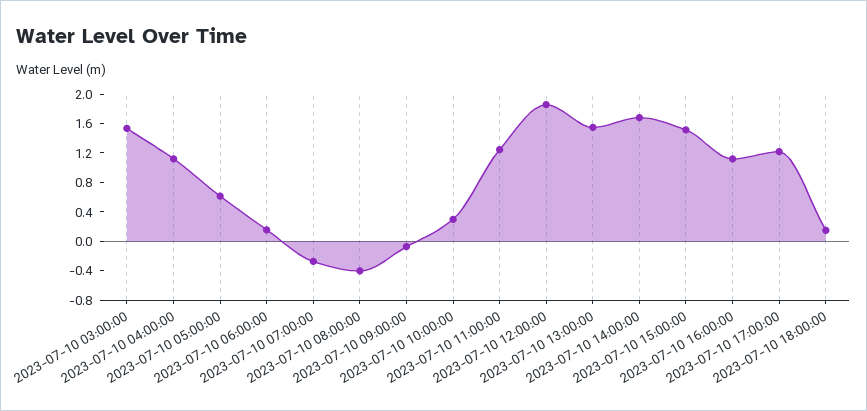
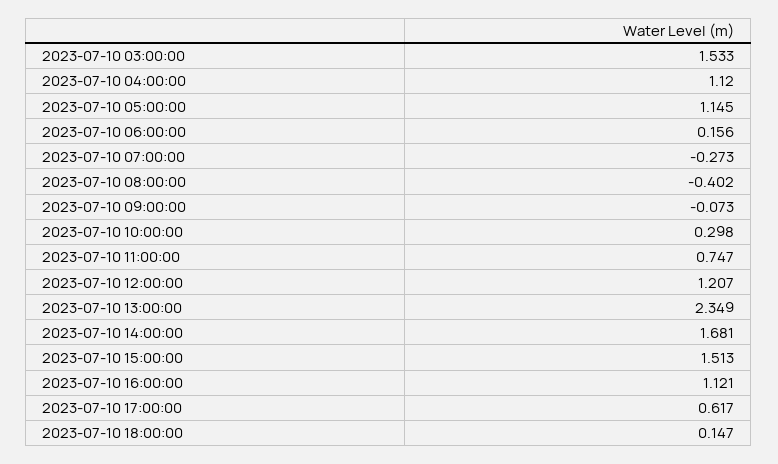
2023-07-10 05:00:00: 0.6 -> 1.145
2023-07-10 11:00:00: 1.2 -> 0.747
2023-07-10 12:00:00: 1.8 -> 1.207
2023-07-10 13:00:00: 1.6 -> 2.349
2023-07-10 17:00:00: 1.2 -> 0.617

